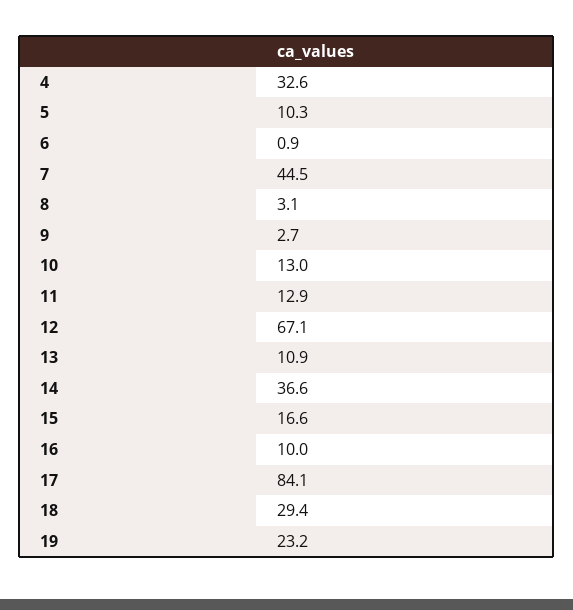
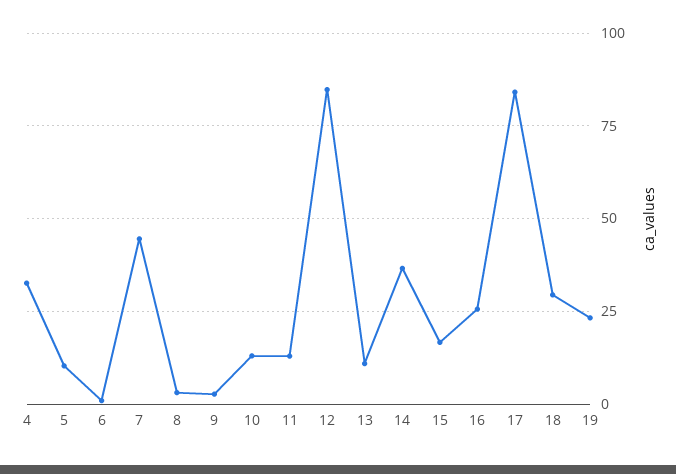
12: 67.1 -> 85
16: 10 -> 25

